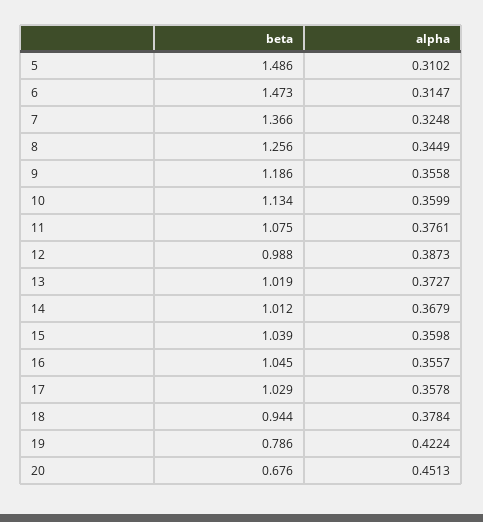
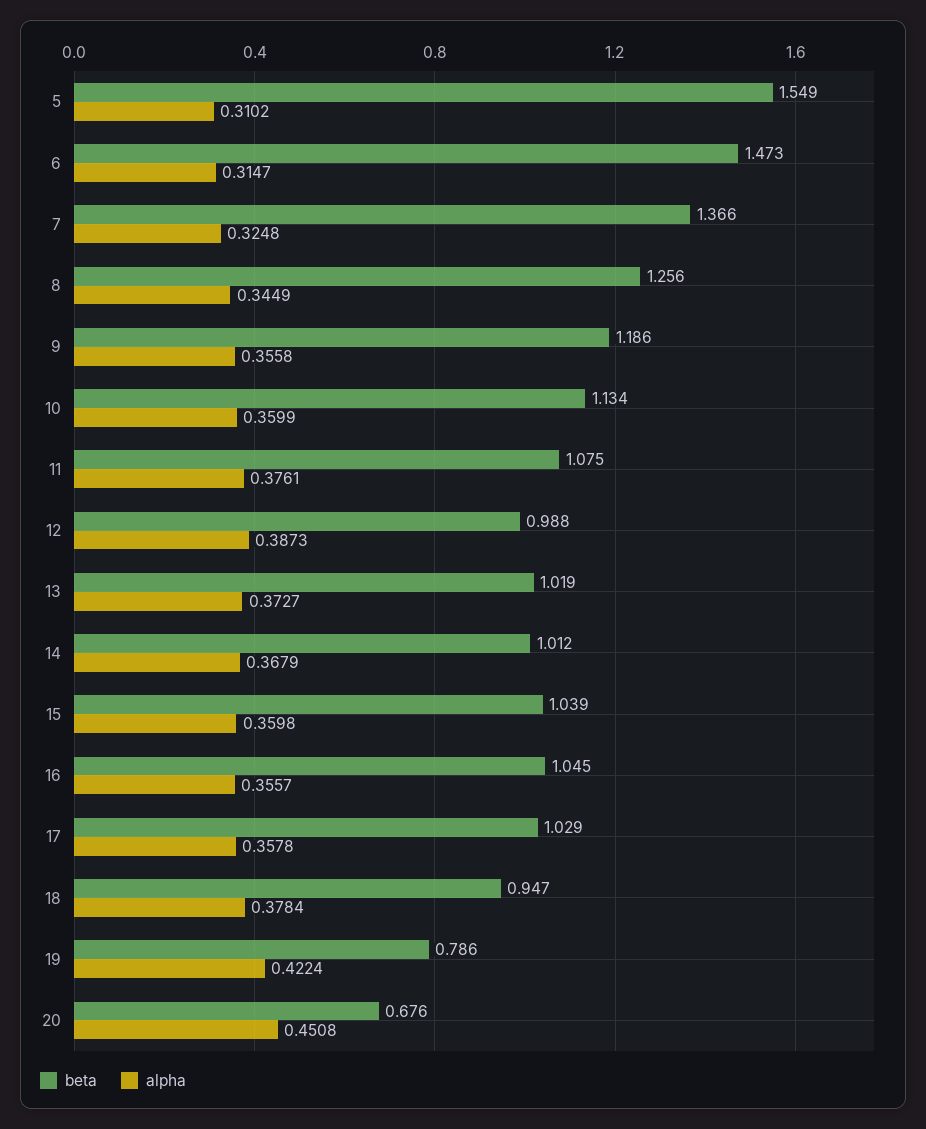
beta, 5: 1.486 -> 1.549
beta, 18: 0.944 -> 0.947
alpha, 20: 0.4513 -> 0.4508

